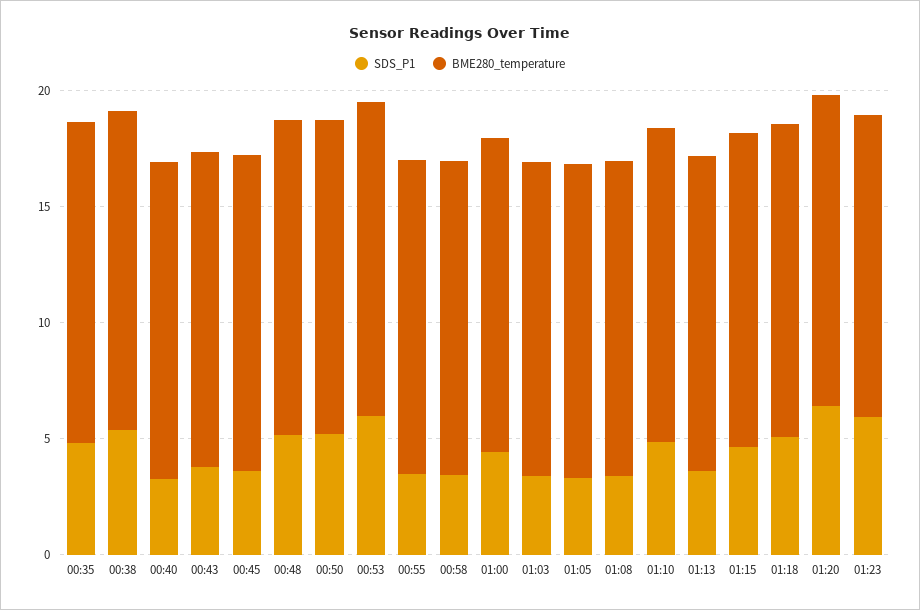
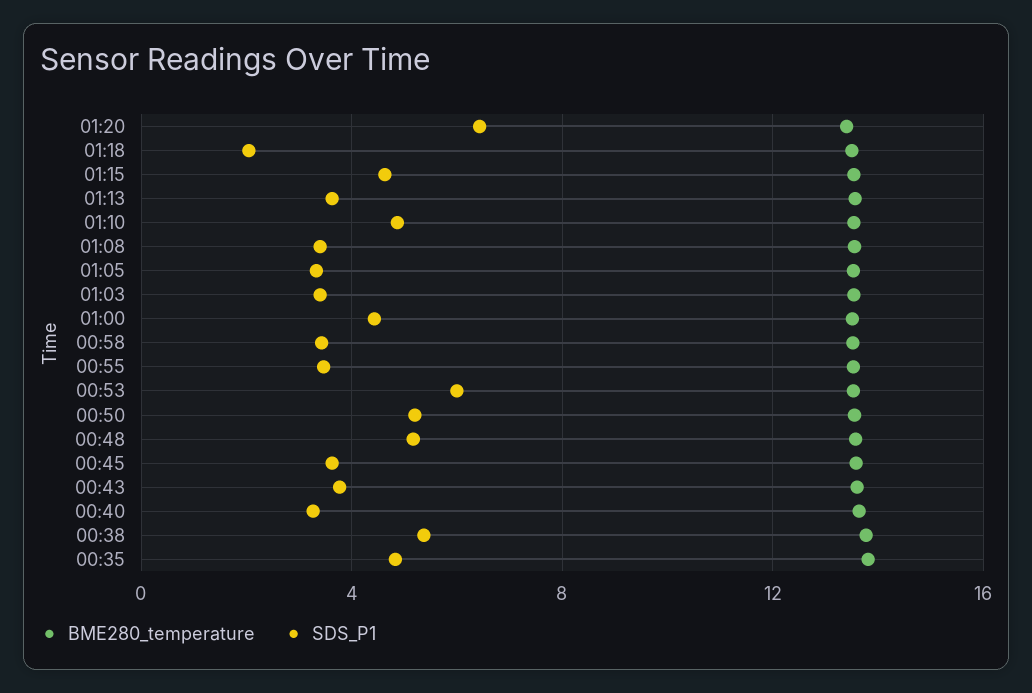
SDS_P1, 01:18: 5 -> 2
SDS_P1, 01:23: 6 -> none
BME280_temperature, 01:23: 13 -> none

